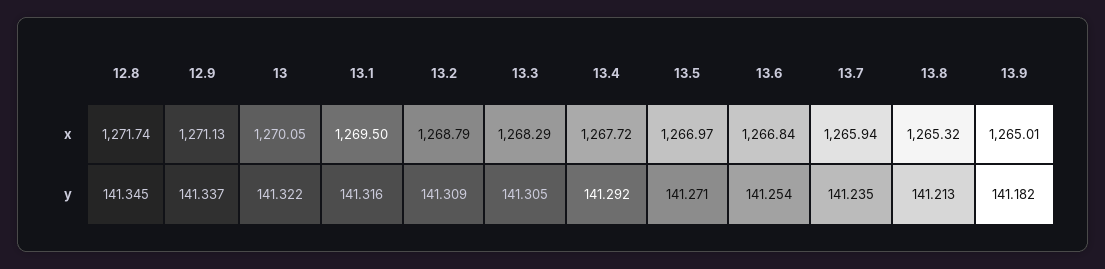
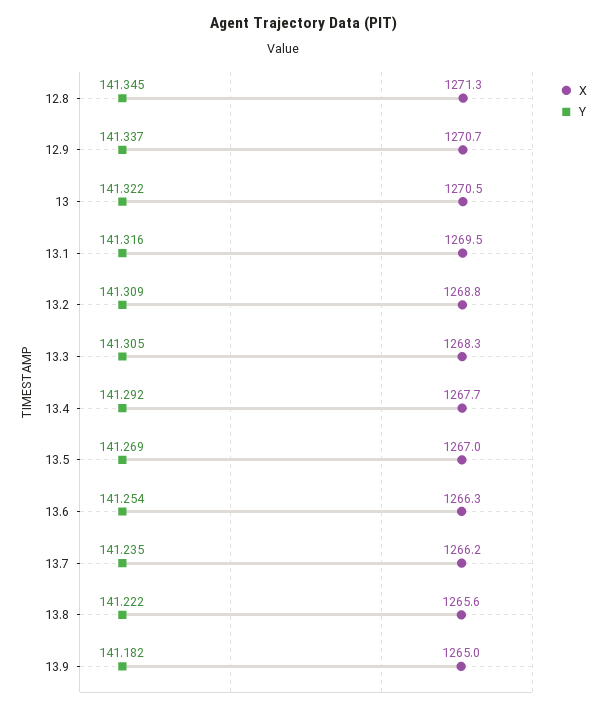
x, 12.8: 1271.74 -> 1271.3
x, 12.9: 1271.13 -> 1270.7
x, 13: 1270.05 -> 1270.5
x, 13.6: 1266.84 -> 1266.3
x, 13.7: 1265.94 -> 1266.2
x, 13.8: 1265.32 -> 1265.6
y, 13.5: 141.271 -> 141.269
y, 13.8: 141.213 -> 141.222

